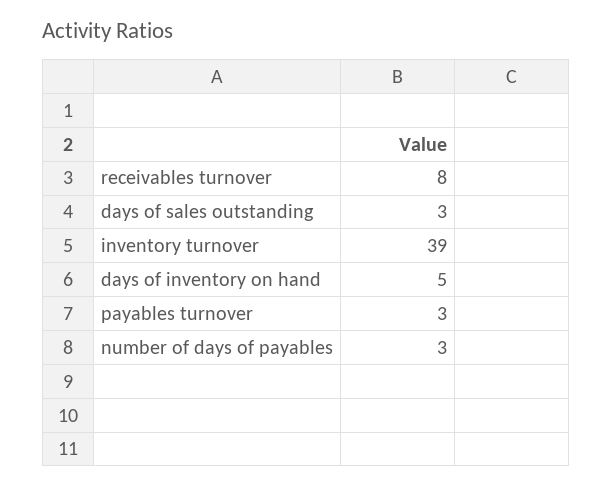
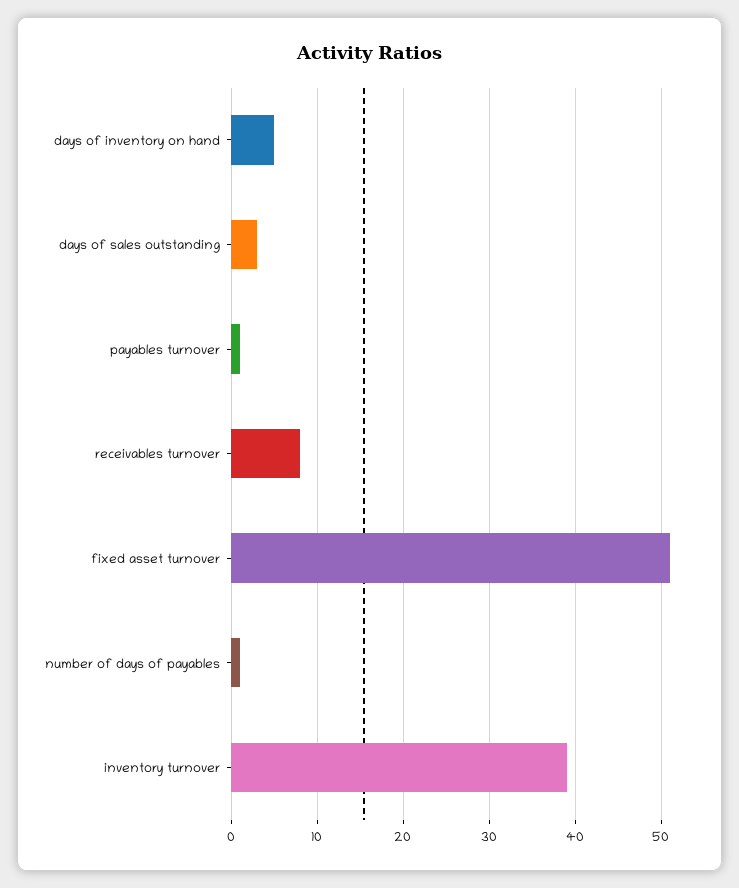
payables turnover: 3 -> 1
number of days of payables: 3 -> 1
fixed asset turnover: none -> 51

